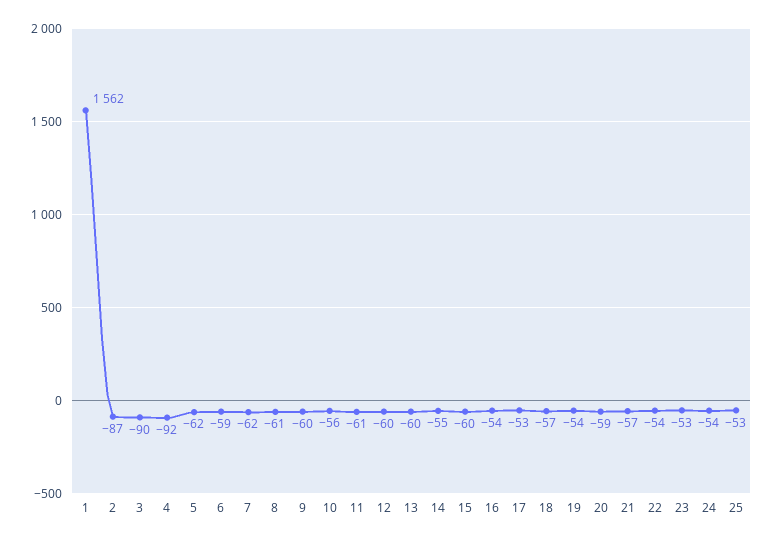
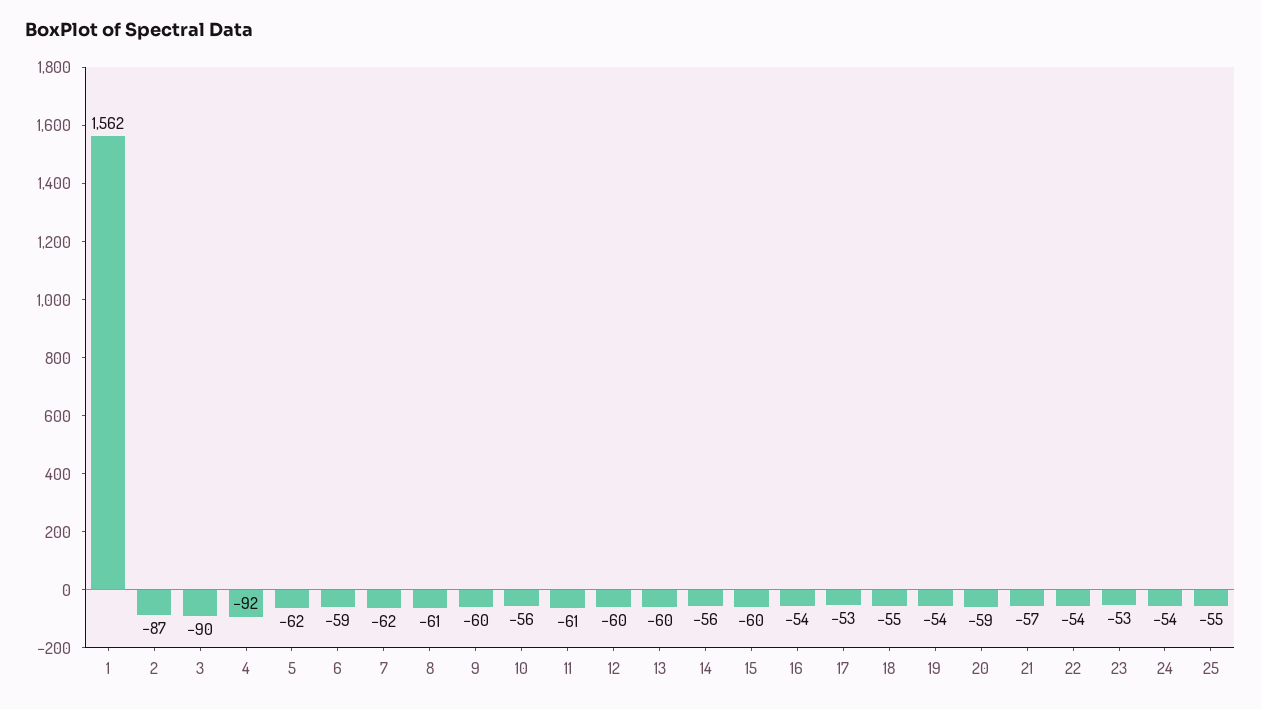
14: -55 -> -56
18: -57 -> -55
25: -53 -> -55

